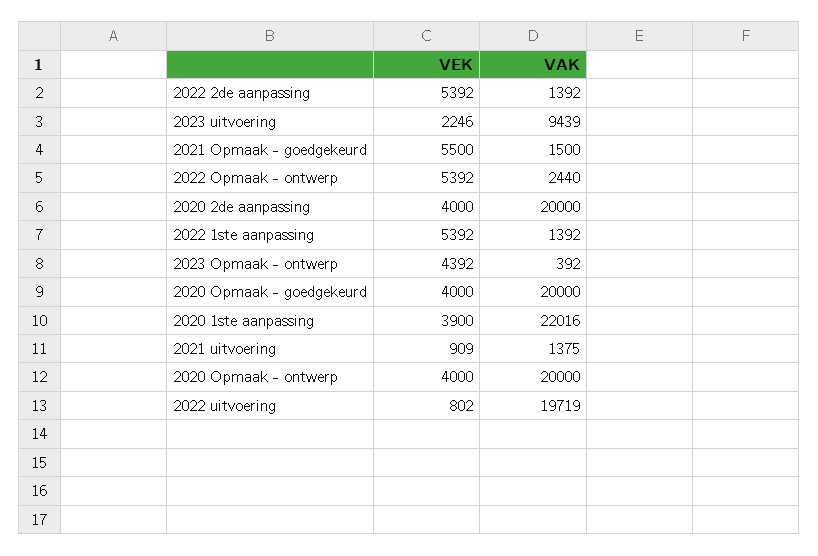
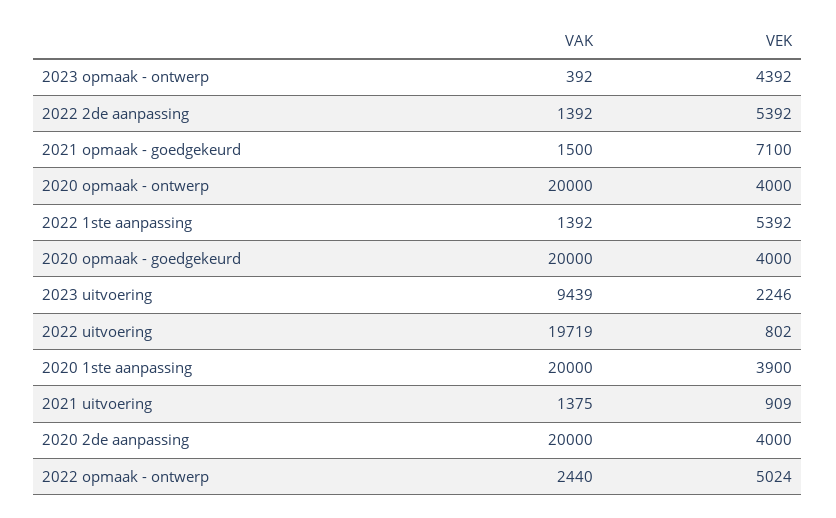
VEK, 2021 Opmaak - goedgekeurd: 5500 -> 7100
VEK, 2022 Opmaak - ontwerp: 5392 -> 5024
VAK, 2020 1ste aanpassing: 22016 -> 20000

